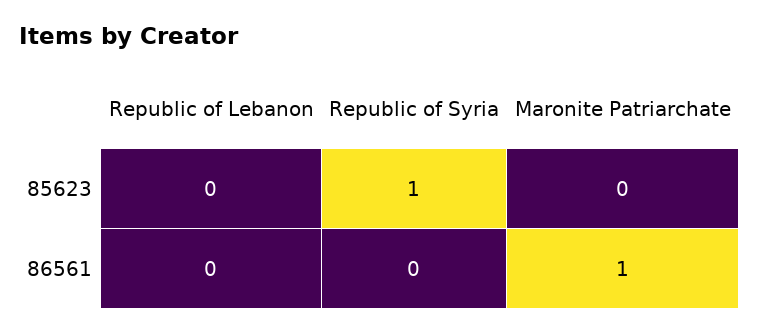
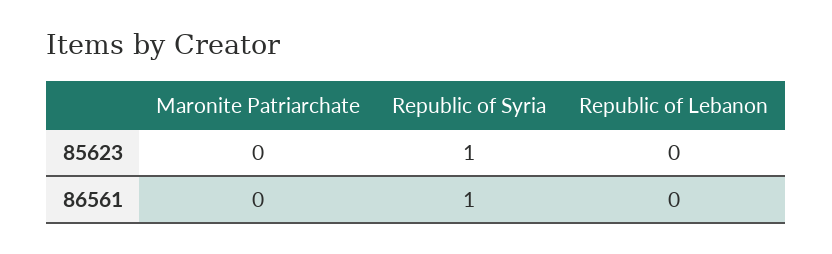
Republic of Syria, 86561: 0 -> 1
Maronite Patriarchate, 86561: 1 -> 0

